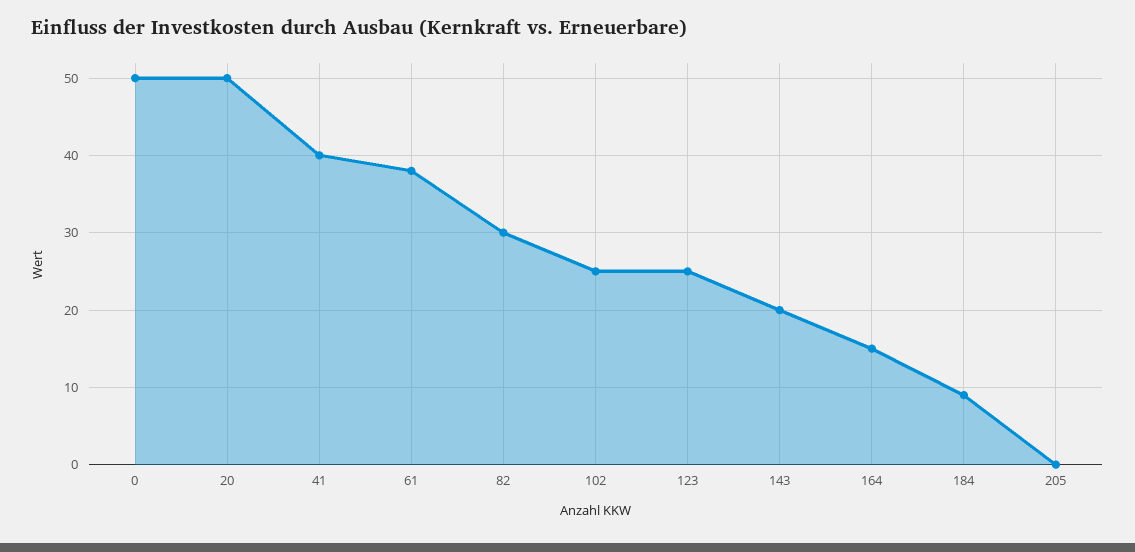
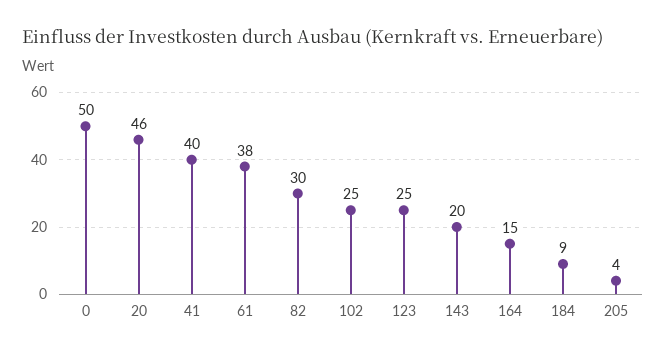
20: 50 -> 46
205: 0 -> 4

